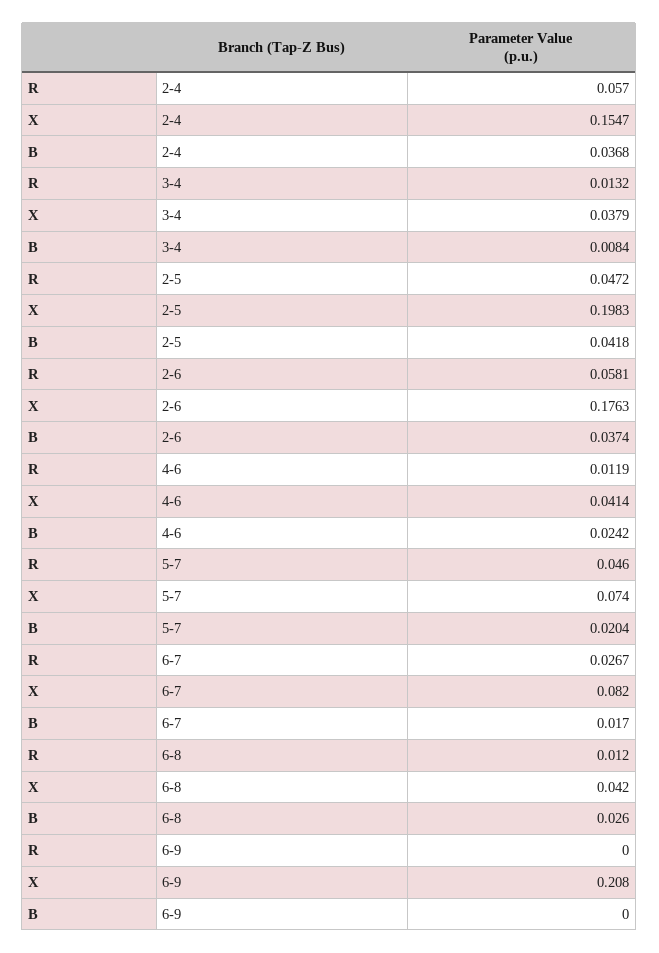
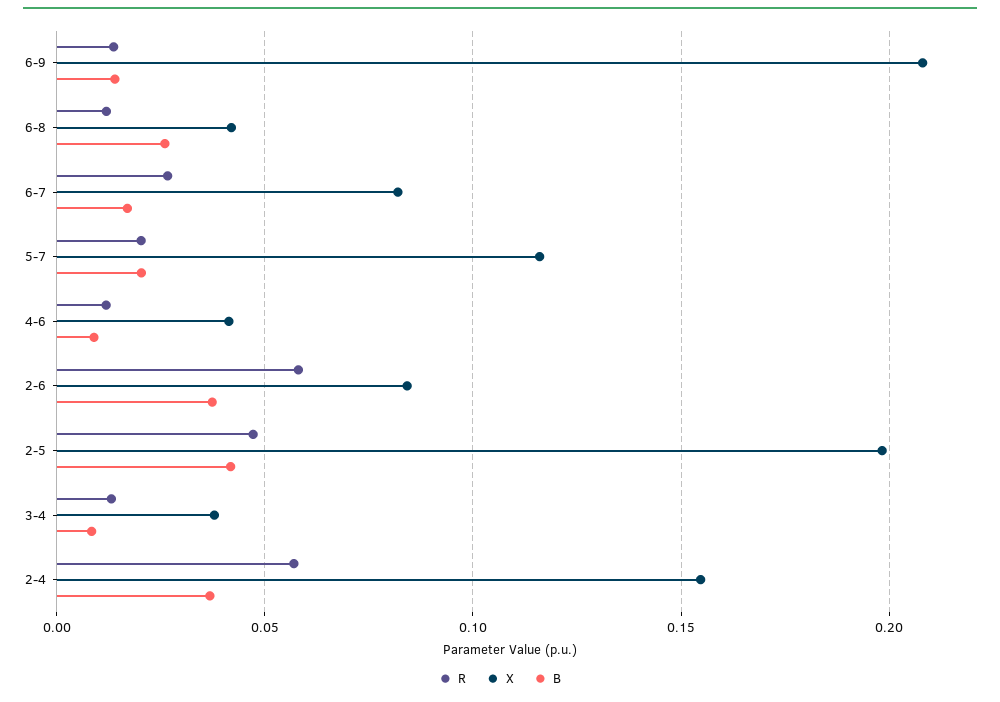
X, 2-6: 0.1763 -> 0.085
B, 4-6: 0.0242 -> 0.01
R, 5-7: 0.046 -> 0.02
X, 5-7: 0.074 -> 0.115
R, 6-9: 0 -> 0.015
B, 6-9: 0 -> 0.015

